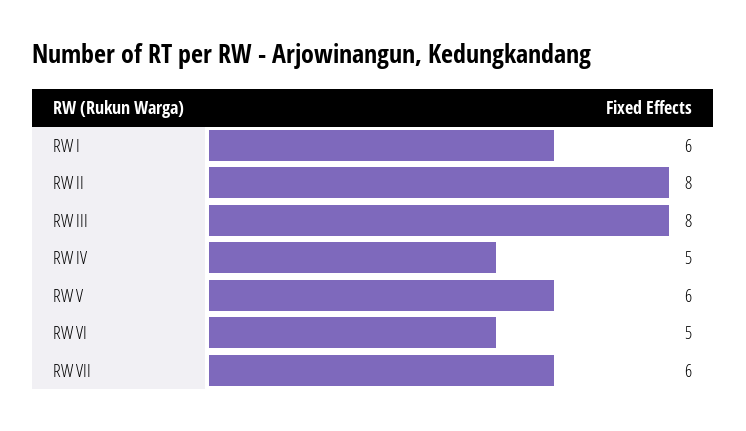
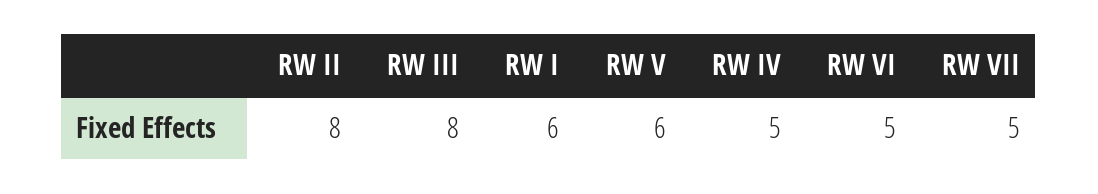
RW VII: 6 -> 5

